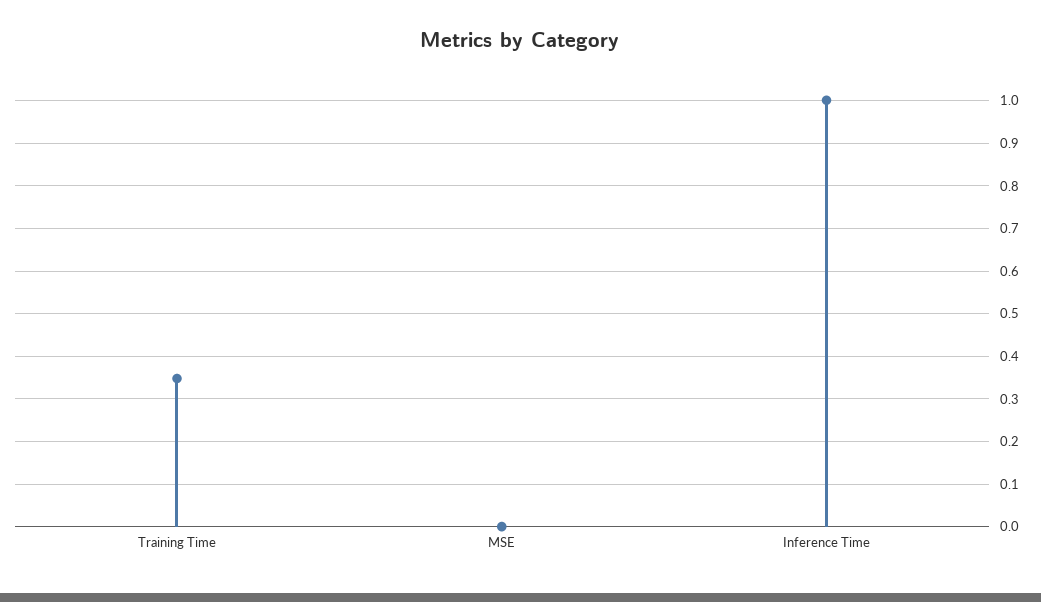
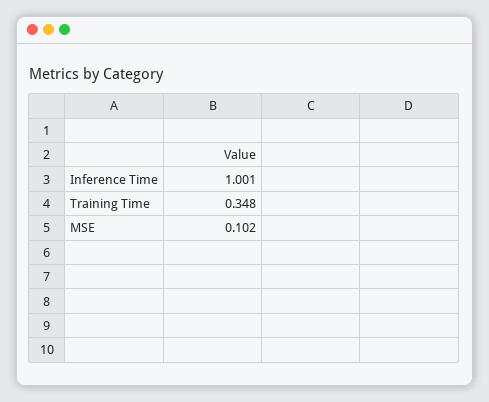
MSE: 0 -> 0.102

